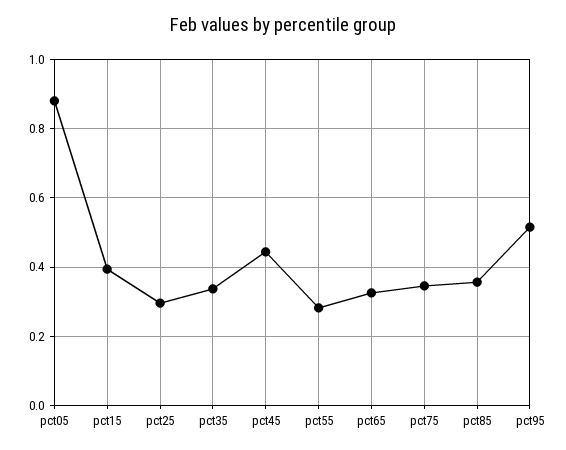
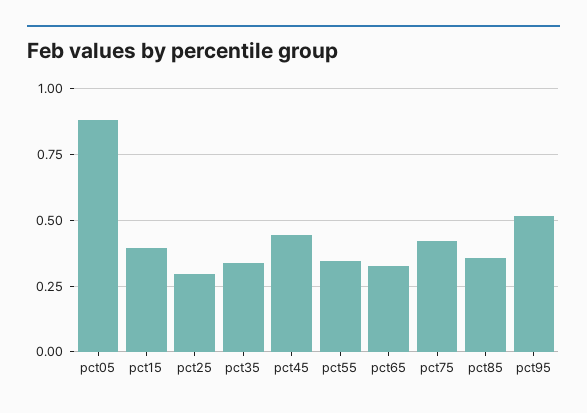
pct55: 0.28 -> 0.35
pct75: 0.34 -> 0.425

